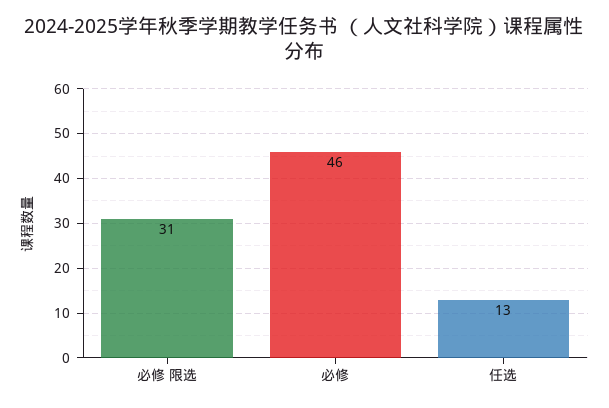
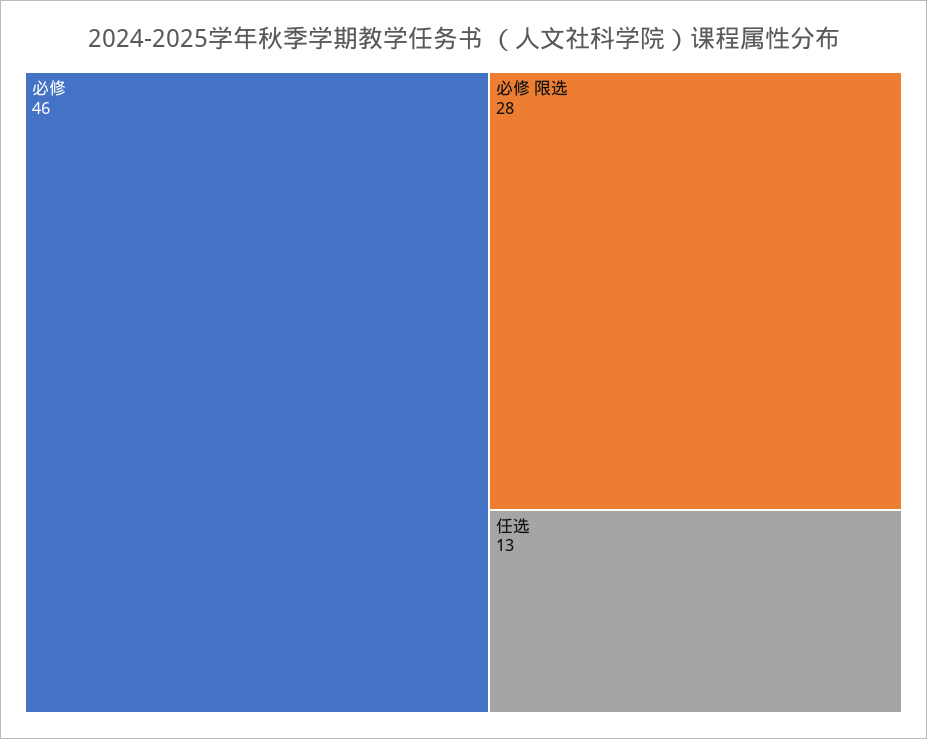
必修 限选: 31 -> 28

